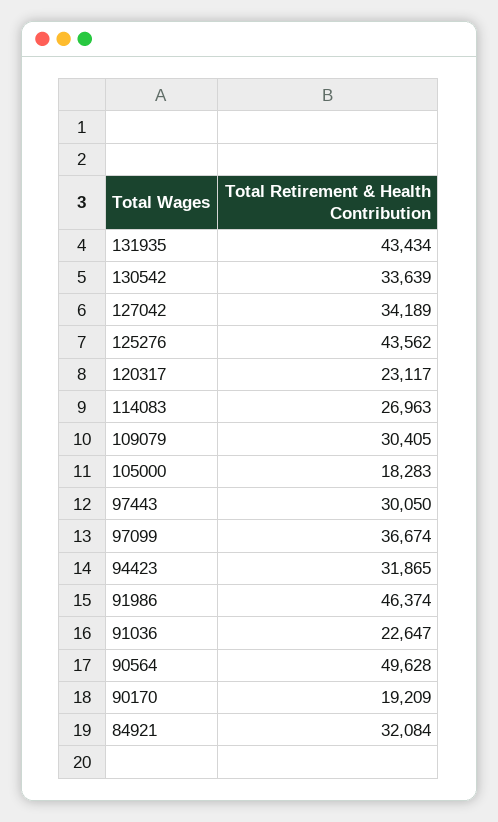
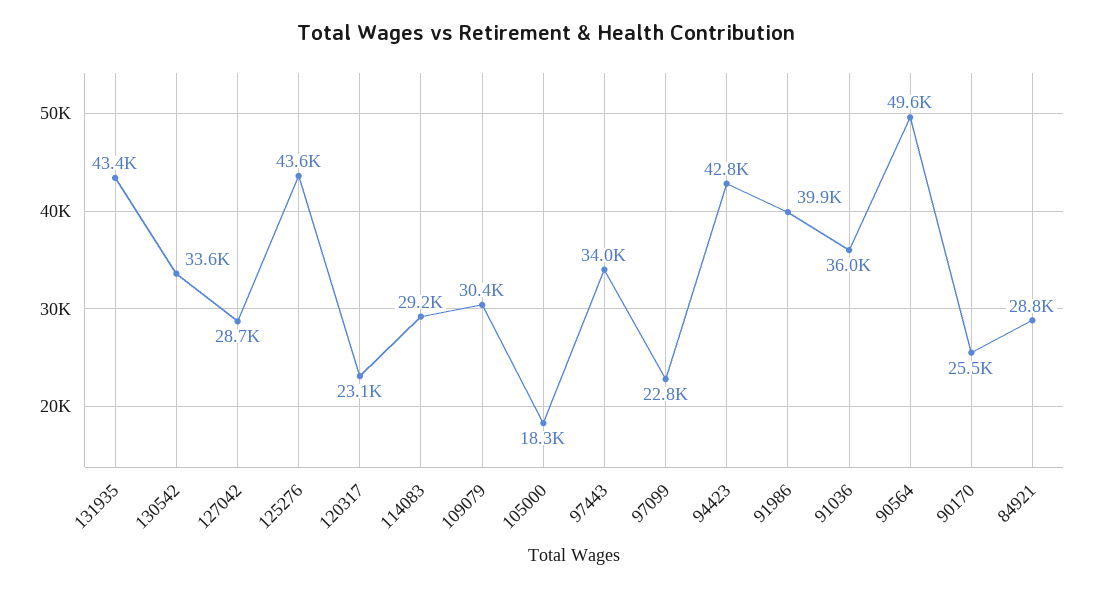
127042: 34189 -> 28700
114083: 26963 -> 29200
97443: 30050 -> 34000
97099: 36674 -> 22800
94423: 31865 -> 42800
91986: 46374 -> 39900
91036: 22647 -> 36000
90170: 19209 -> 25500
84921: 32084 -> 28800

